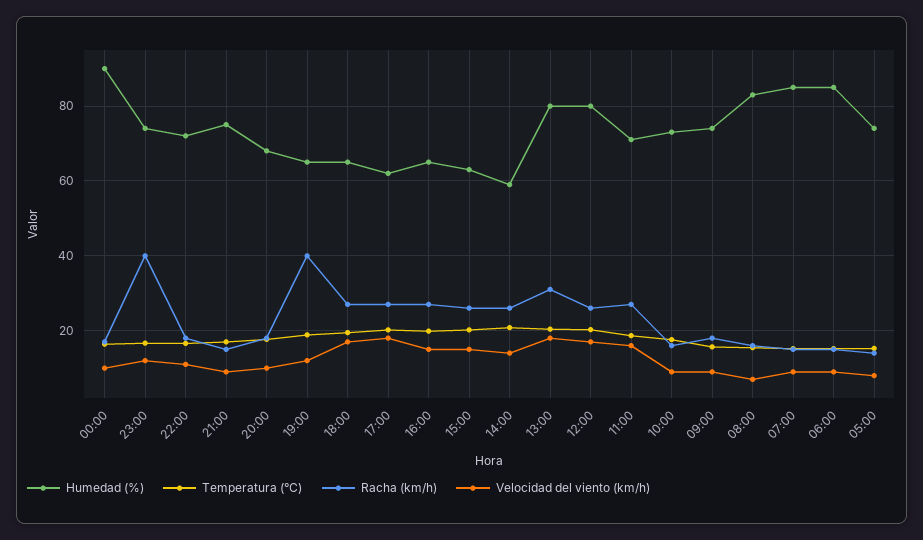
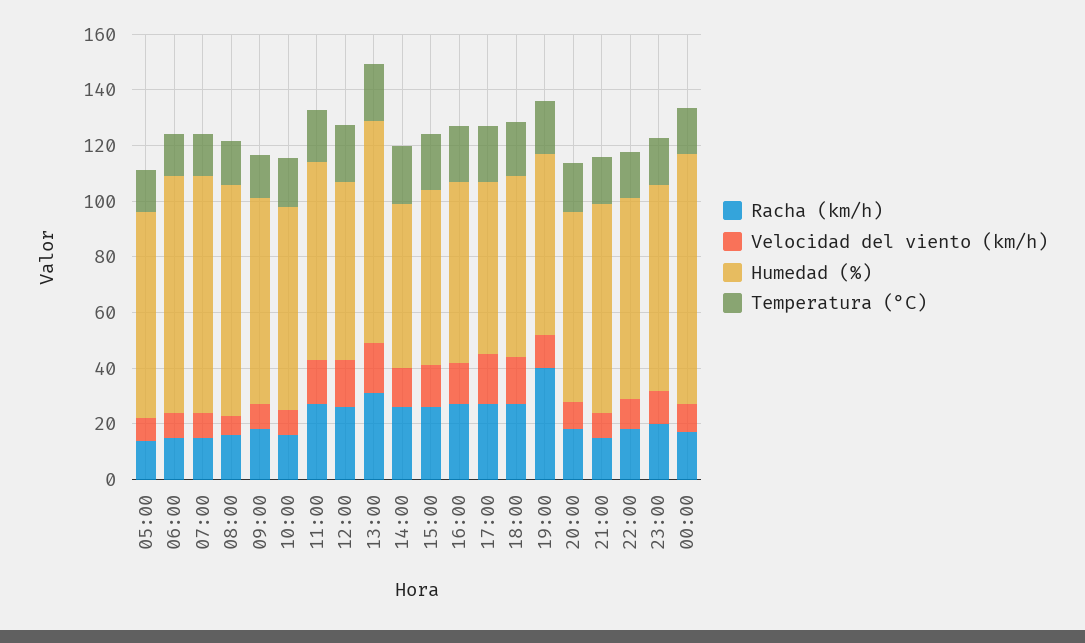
Racha (km/h), 23:00: 40 -> 20
Humedad (%), 12:00: 80 -> 65

